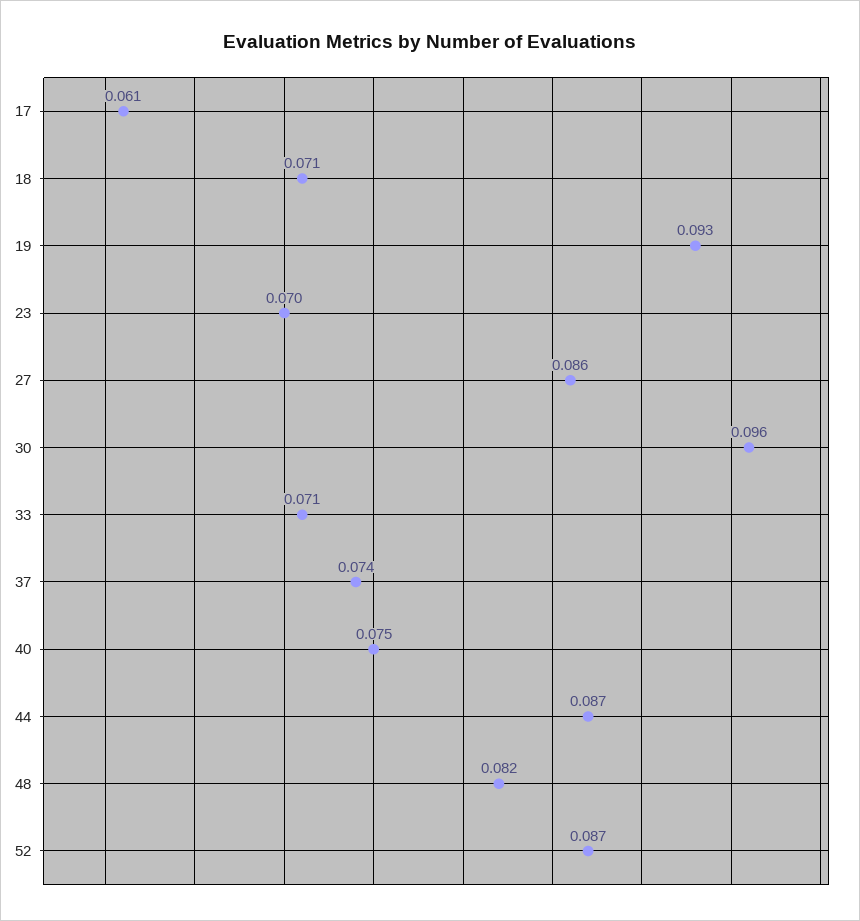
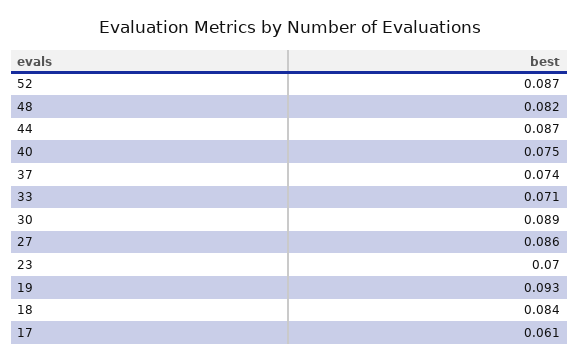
18: 0.071 -> 0.084
30: 0.096 -> 0.089

